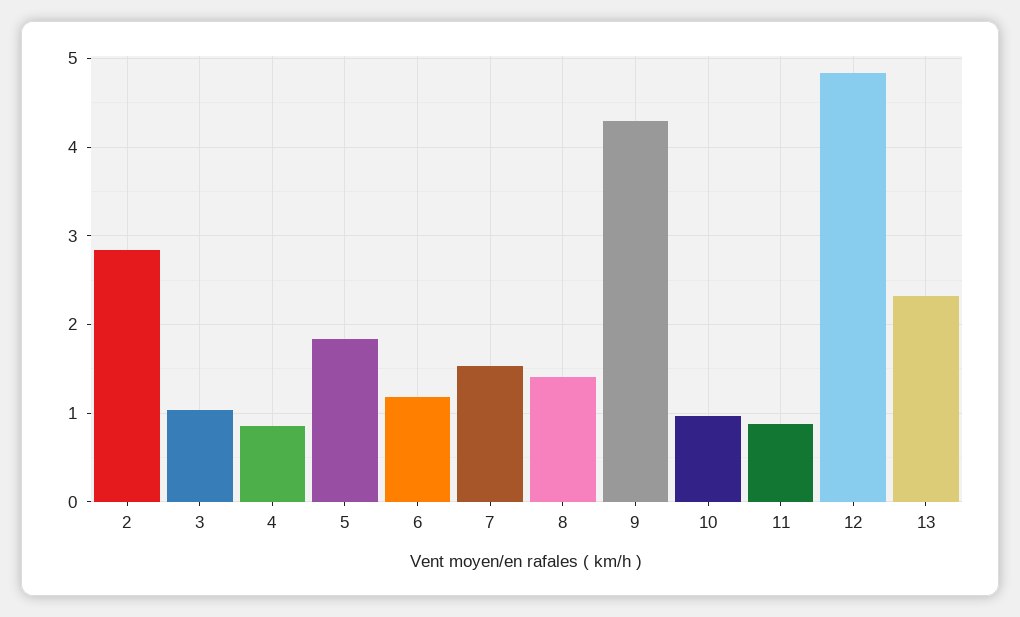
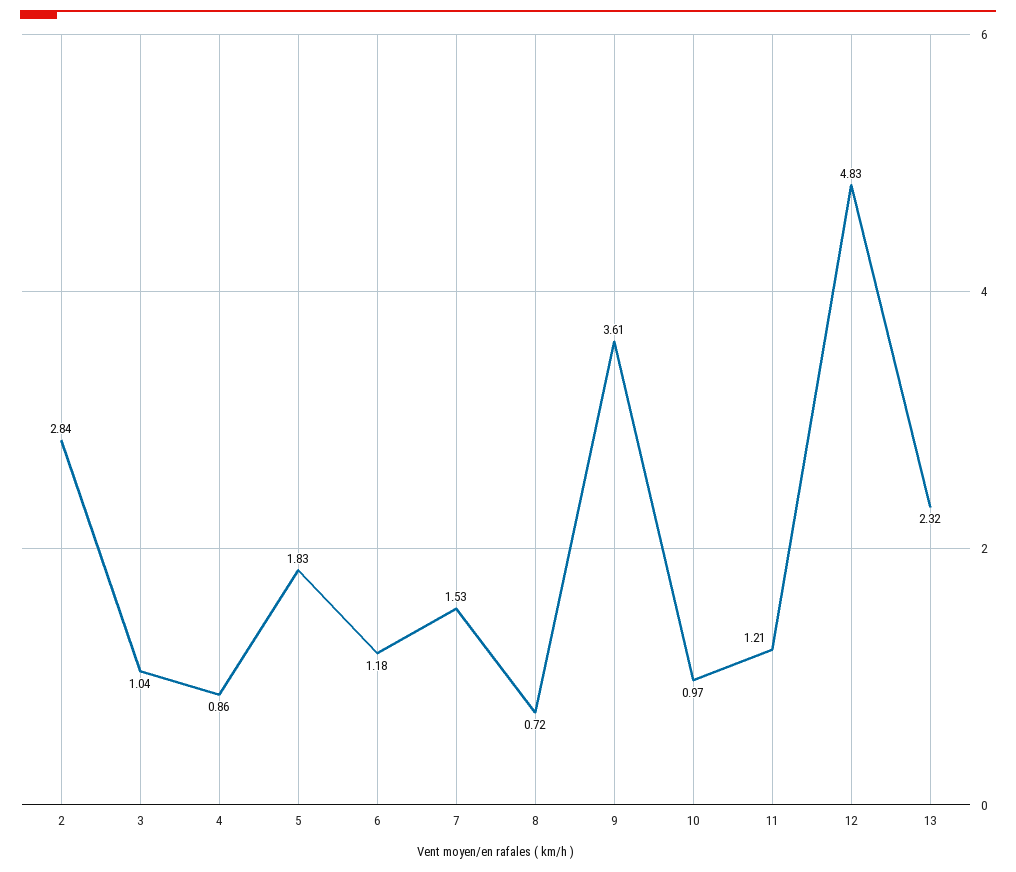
8: 1.4 -> 0.72
9: 4.3 -> 3.61
11: 0.9 -> 1.21

